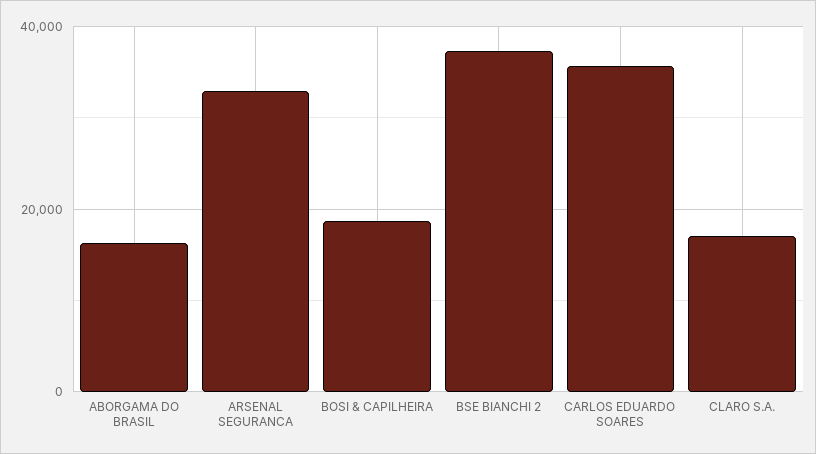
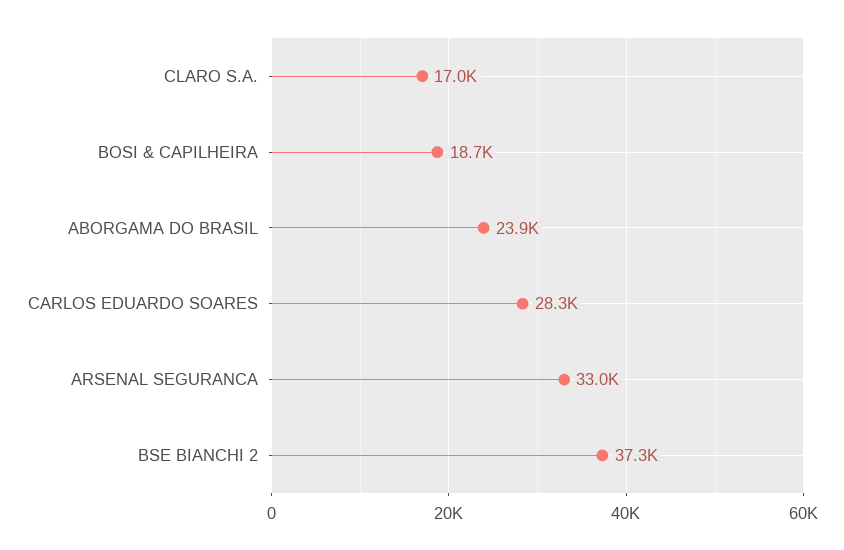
ABORGAMA DO BRASIL: 16000 -> 23900
CARLOS EDUARDO SOARES: 36000 -> 28300

